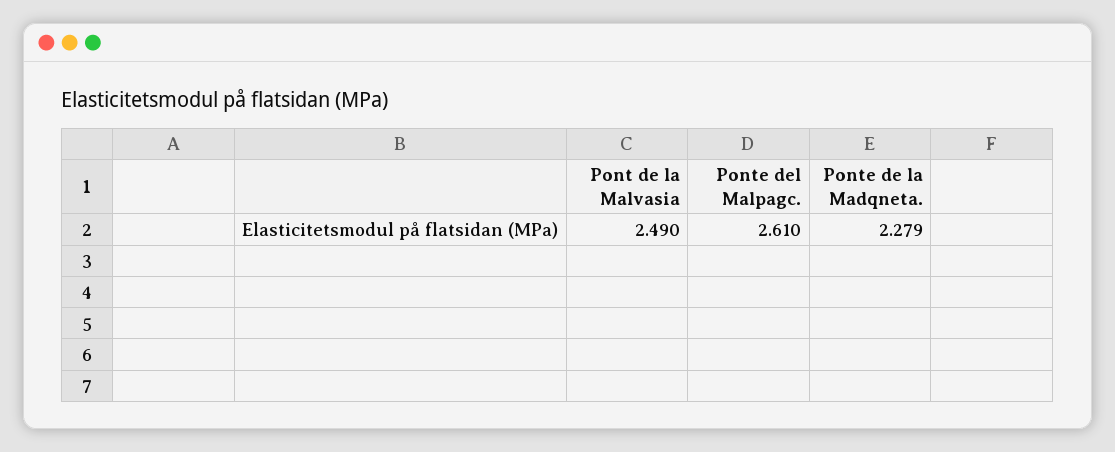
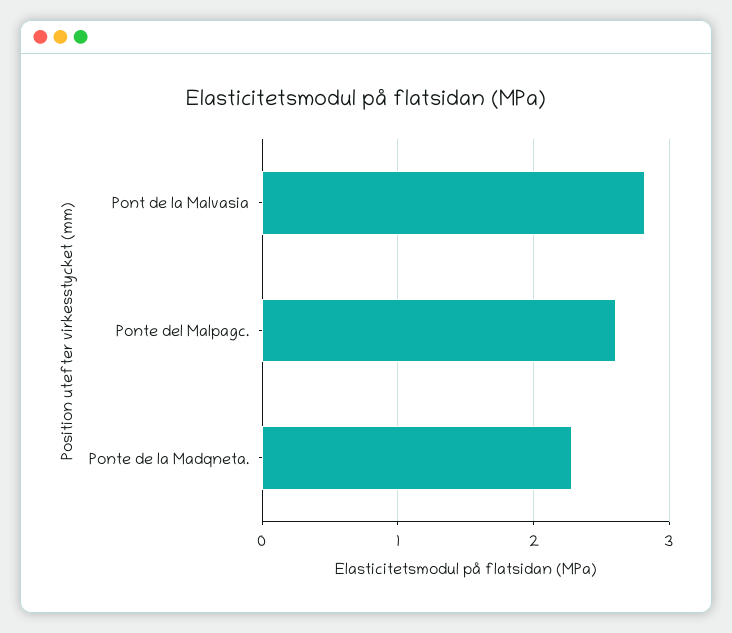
Pont de la Malvasia: 2.49 -> 2.8

